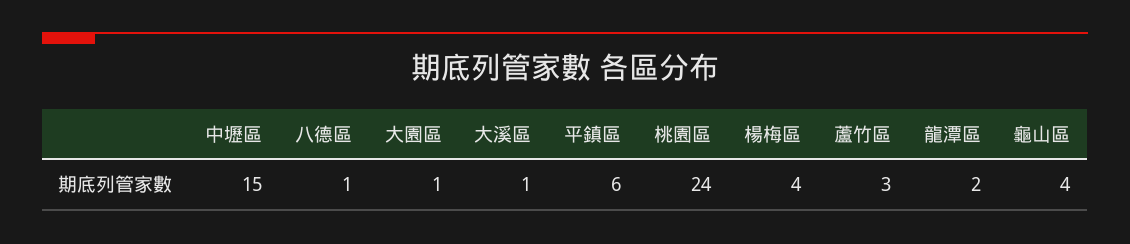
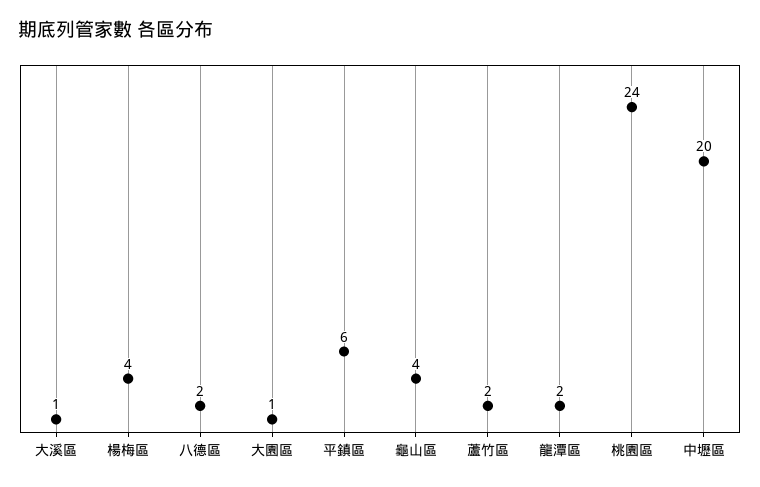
中壢區: 15 -> 20
八德區: 1 -> 2
蘆竹區: 3 -> 2

